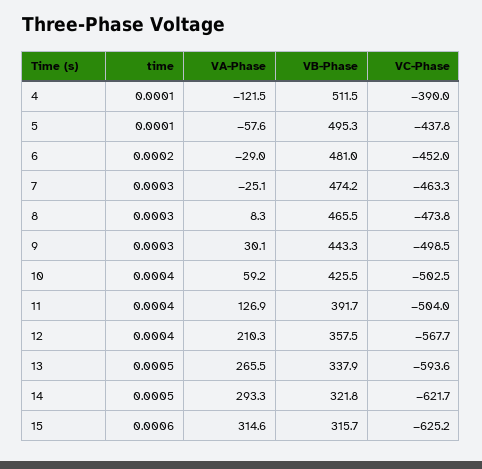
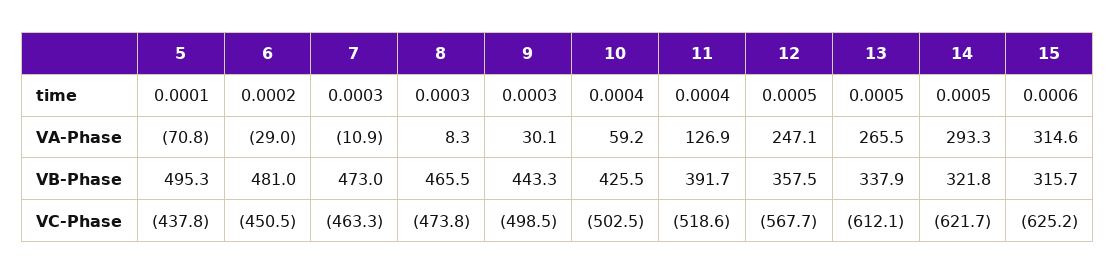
time, 4: 0.0001 -> none
VA-Phase, 4: -121.5 -> none
VB-Phase, 4: 511.5 -> none
VC-Phase, 4: -390 -> none
VA-Phase, 5: -57.6 -> -70.8
VC-Phase, 6: -452 -> -450.5
VA-Phase, 7: -25.1 -> -10.9
VB-Phase, 7: 474.2 -> 473
VC-Phase, 11: -504 -> -518.6
time, 12: 0.0004 -> 0.0005
VA-Phase, 12: 210.3 -> 247.1
VC-Phase, 13: -593.6 -> -612.1

